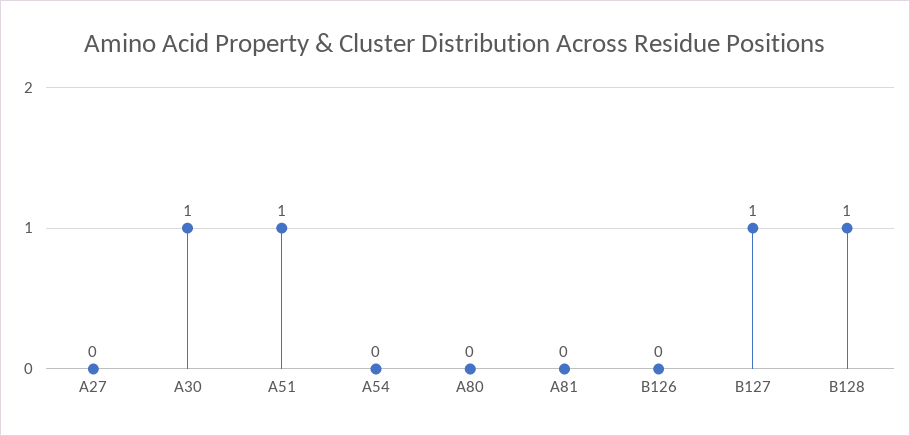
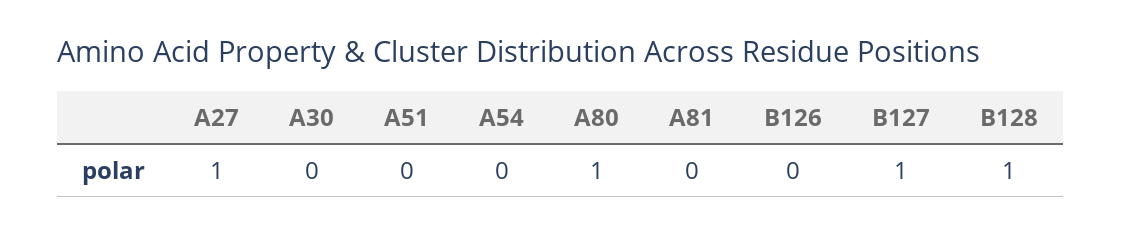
A27: 0 -> 1
A30: 1 -> 0
A51: 1 -> 0
A80: 0 -> 1

